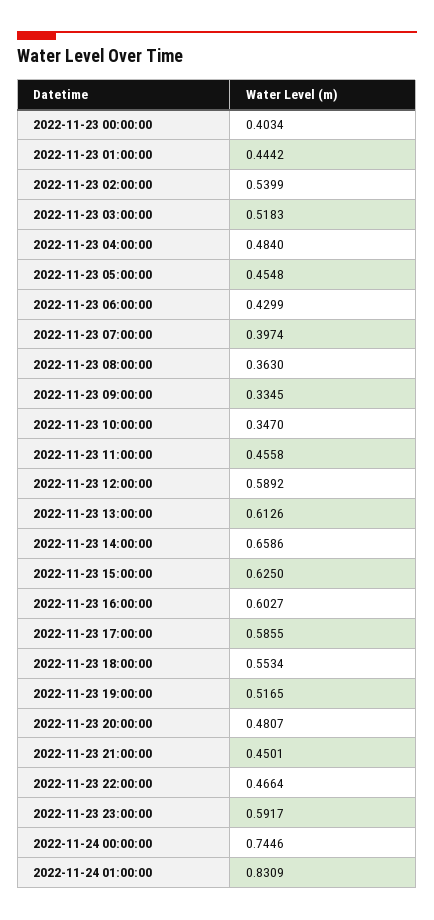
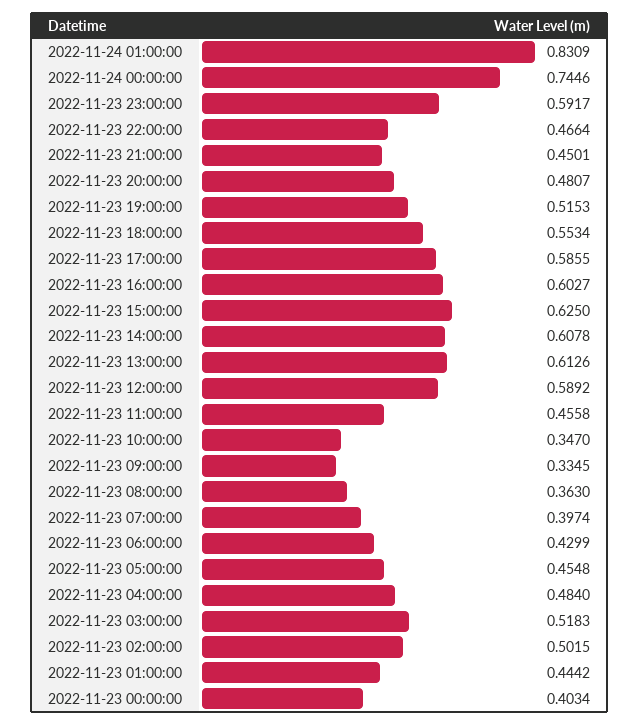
2022-11-23 02:00:00: 0.5399 -> 0.5015
2022-11-23 14:00:00: 0.6586 -> 0.6078
2022-11-23 19:00:00: 0.5165 -> 0.5153

